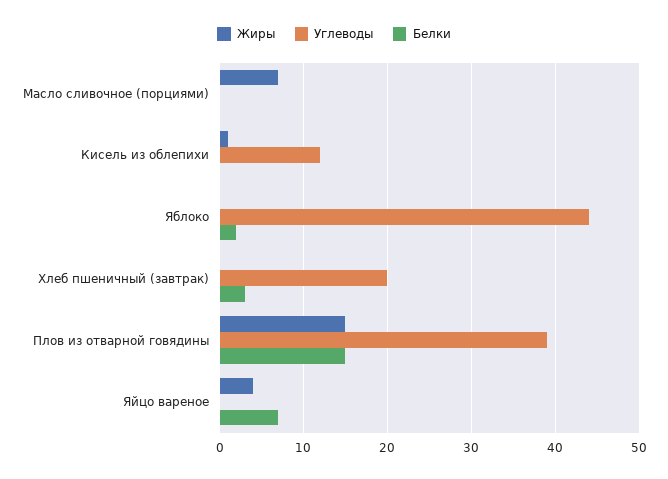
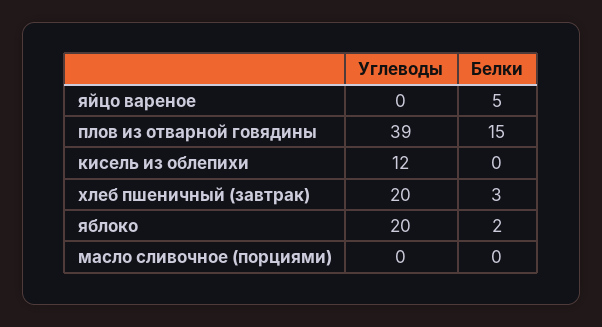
Жиры, Масло сливочное (порциями): 7 -> none
Жиры, Кисель из облепихи: 1 -> none
Жиры, Яблоко: 0 -> none
Углеводы, Яблоко: 44 -> 20
Жиры, Хлеб пшеничный (завтрак): 0 -> none
Жиры, Плов из отварной говядины: 15 -> none
Жиры, Яйцо вареное: 4 -> none
Белки, Яйцо вареное: 7 -> 5

